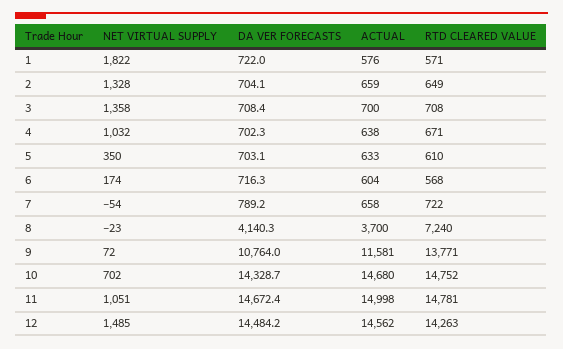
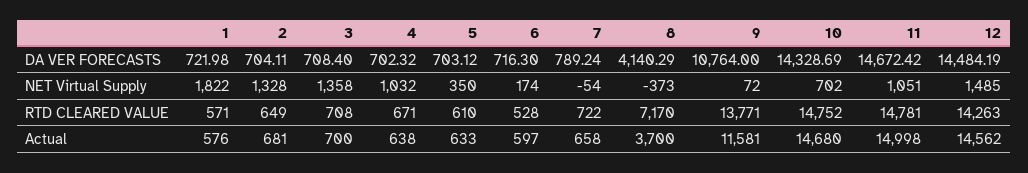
ACTUAL, 2: 659 -> 681
ACTUAL, 6: 604 -> 597
RTD CLEARED VALUE, 6: 568 -> 528
NET VIRTUAL SUPPLY, 8: -23 -> -373
RTD CLEARED VALUE, 8: 7240 -> 7170

